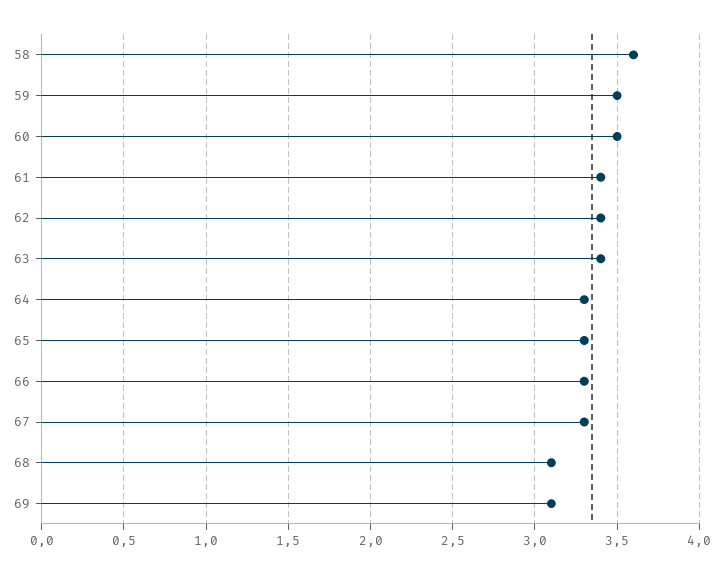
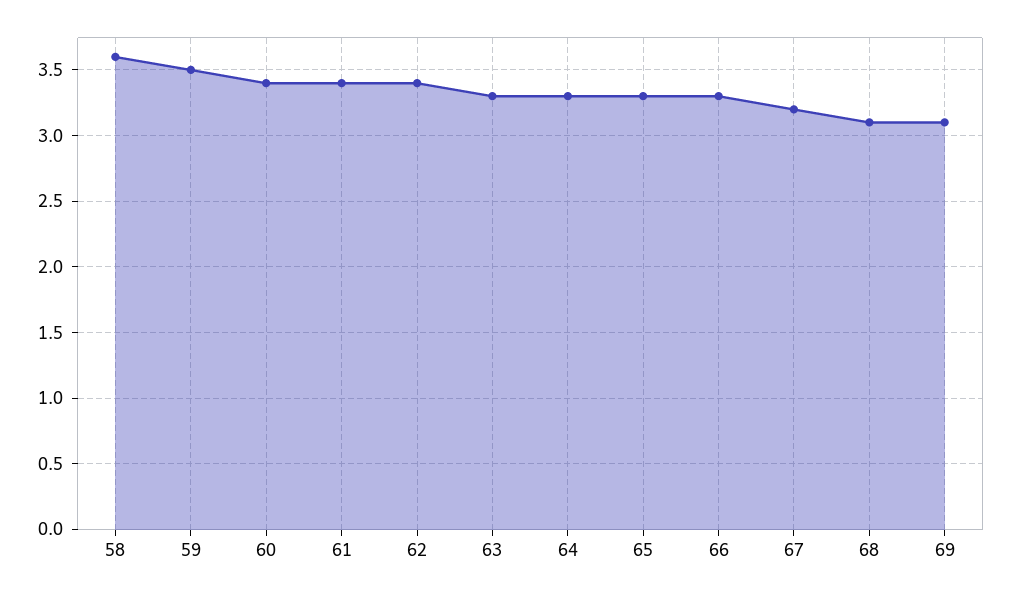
60: 3.5 -> 3.4
63: 3.4 -> 3.3
67: 3.3 -> 3.2

